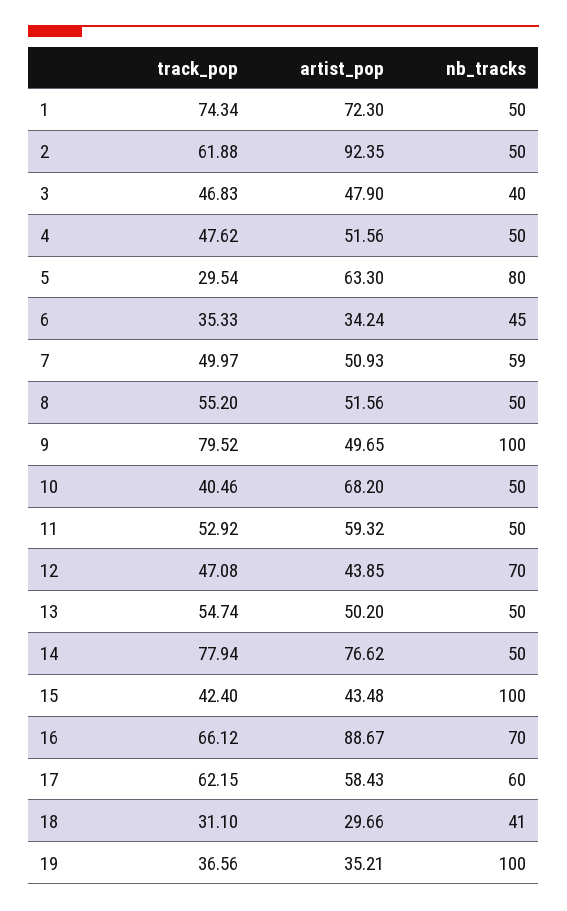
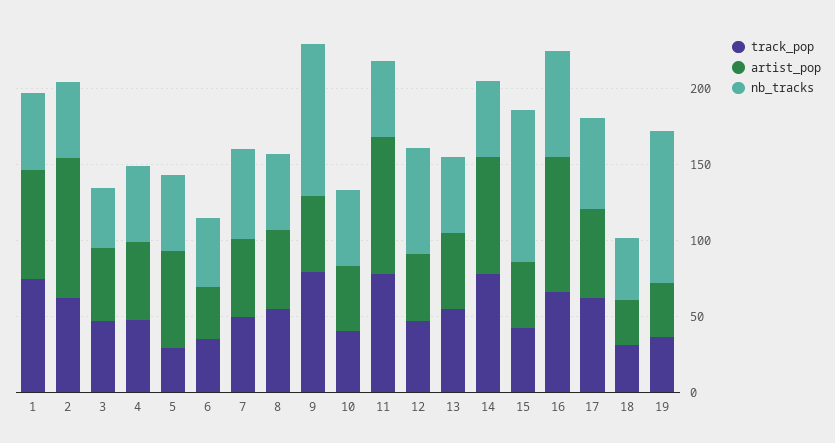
nb_tracks, 5: 80 -> 50
artist_pop, 10: 68.2 -> 40
track_pop, 11: 52.92 -> 80
artist_pop, 11: 59.32 -> 90

